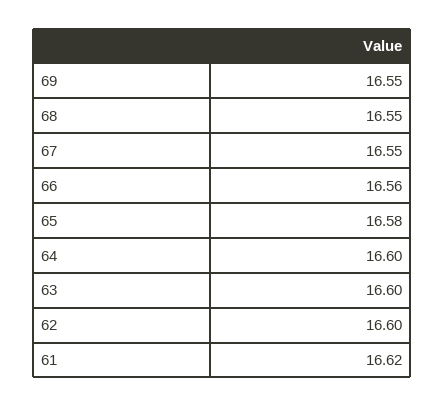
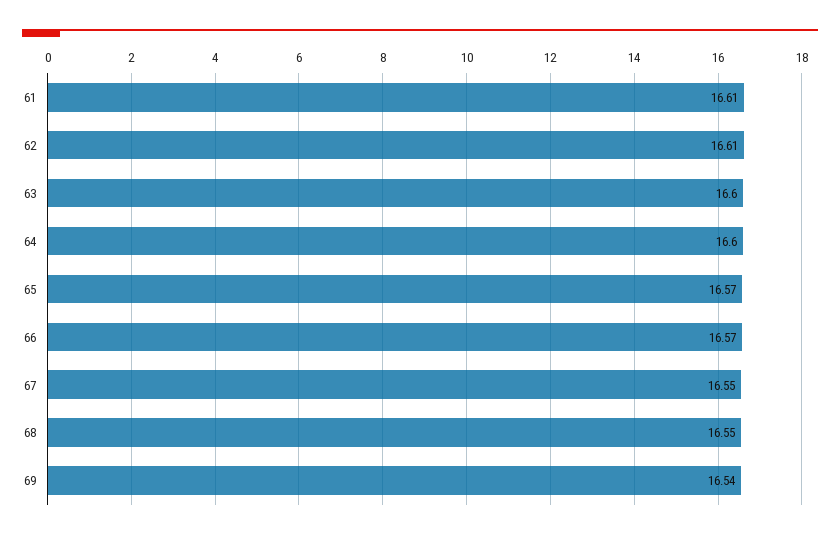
69: 16.55 -> 16.54
66: 16.56 -> 16.57
65: 16.58 -> 16.57
62: 16.6 -> 16.61
61: 16.62 -> 16.61

